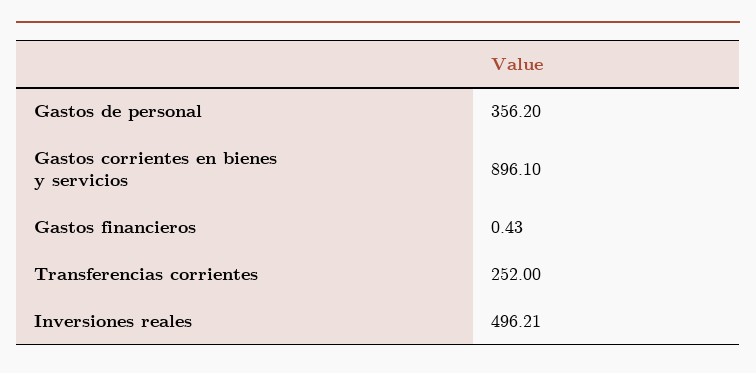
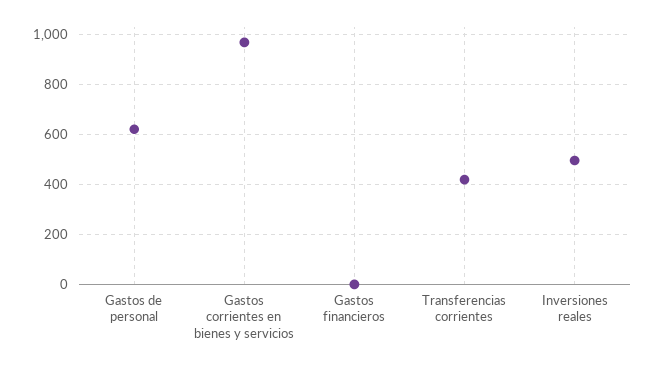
Gastos de personal: 356.2 -> 625
Gastos corrientes en bienes y servicios: 896.1 -> 975
Transferencias corrientes: 252 -> 425

